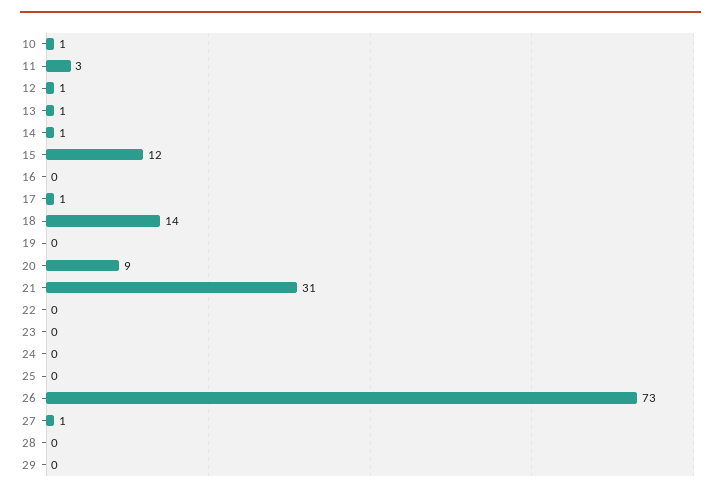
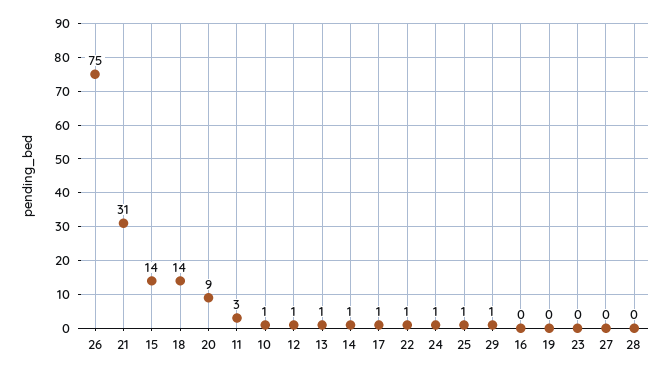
15: 12 -> 14
22: 0 -> 1
24: 0 -> 1
25: 0 -> 1
26: 73 -> 75
27: 1 -> 0
29: 0 -> 1

